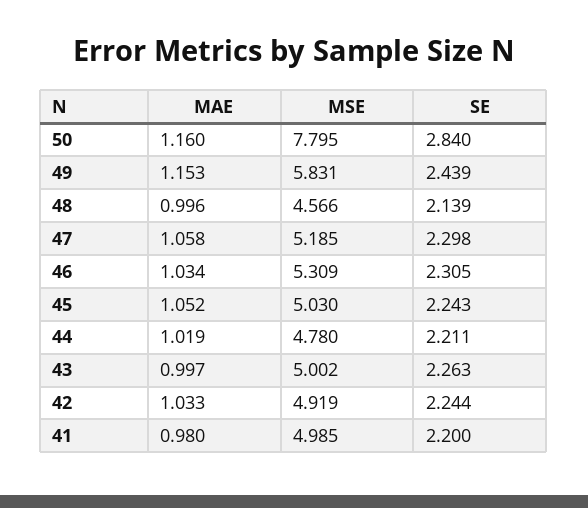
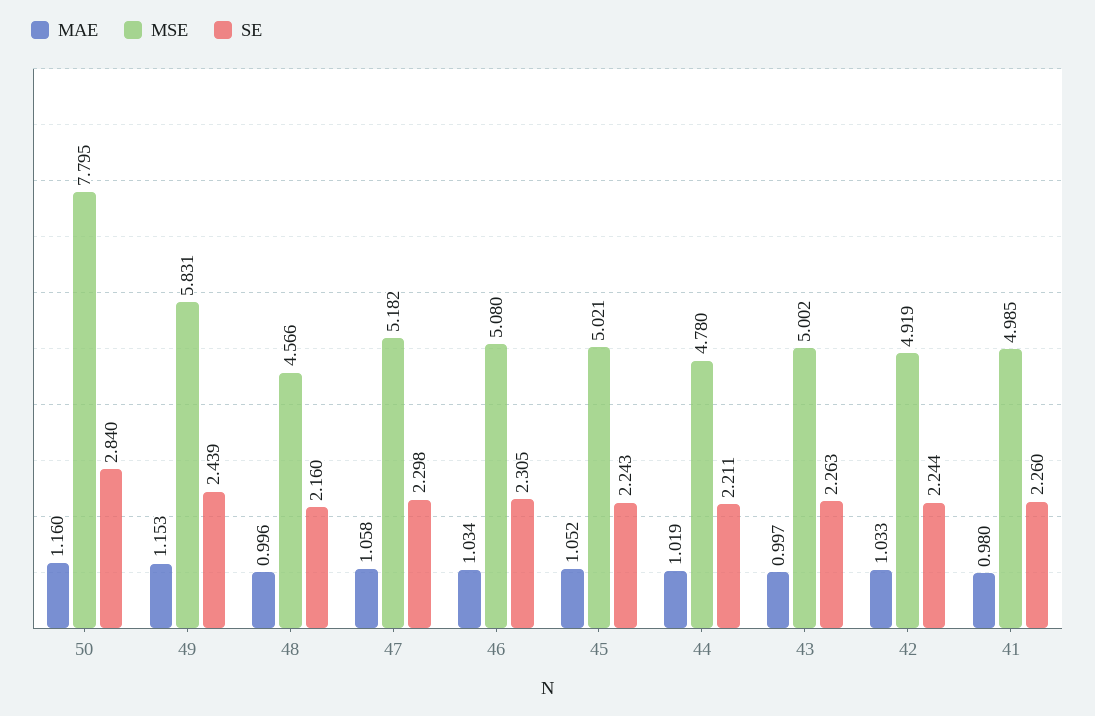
SE, 48: 2.139 -> 2.16
MSE, 47: 5.185 -> 5.182
MSE, 46: 5.309 -> 5.08
MSE, 45: 5.03 -> 5.021
SE, 41: 2.2 -> 2.26

